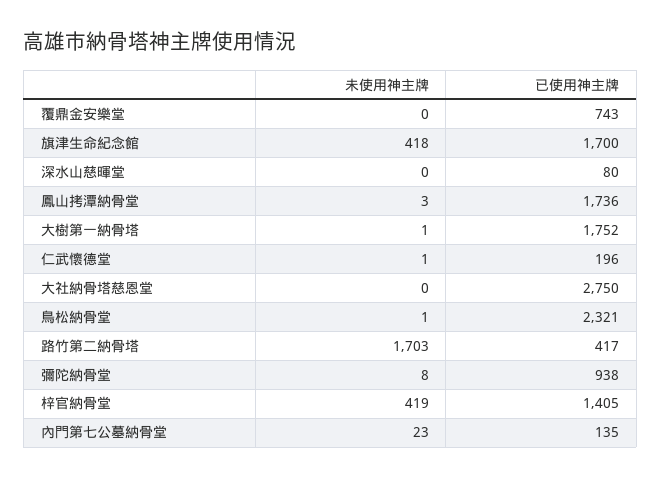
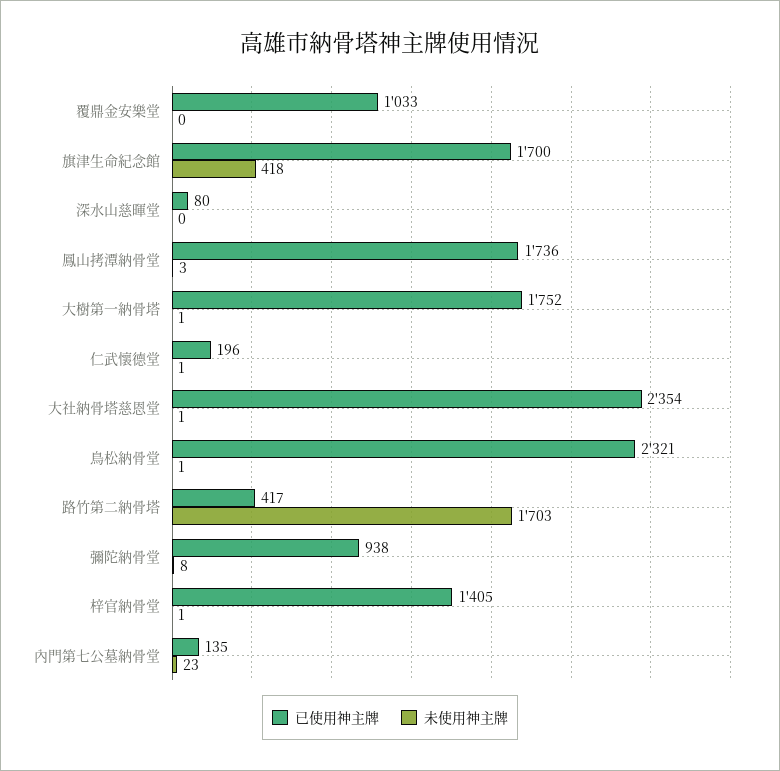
已使用神主牌, 覆鼎金安樂堂: 743 -> 1033
未使用神主牌, 大社納骨塔慈恩堂: 0 -> 1
已使用神主牌, 大社納骨塔慈恩堂: 2750 -> 2354
未使用神主牌, 梓官納骨堂: 419 -> 1

